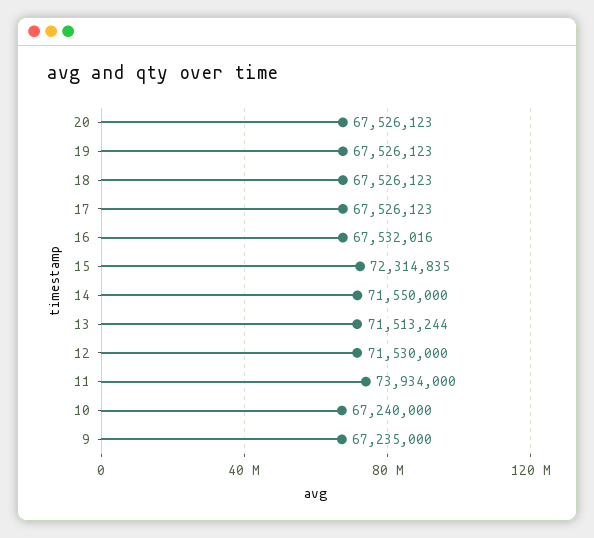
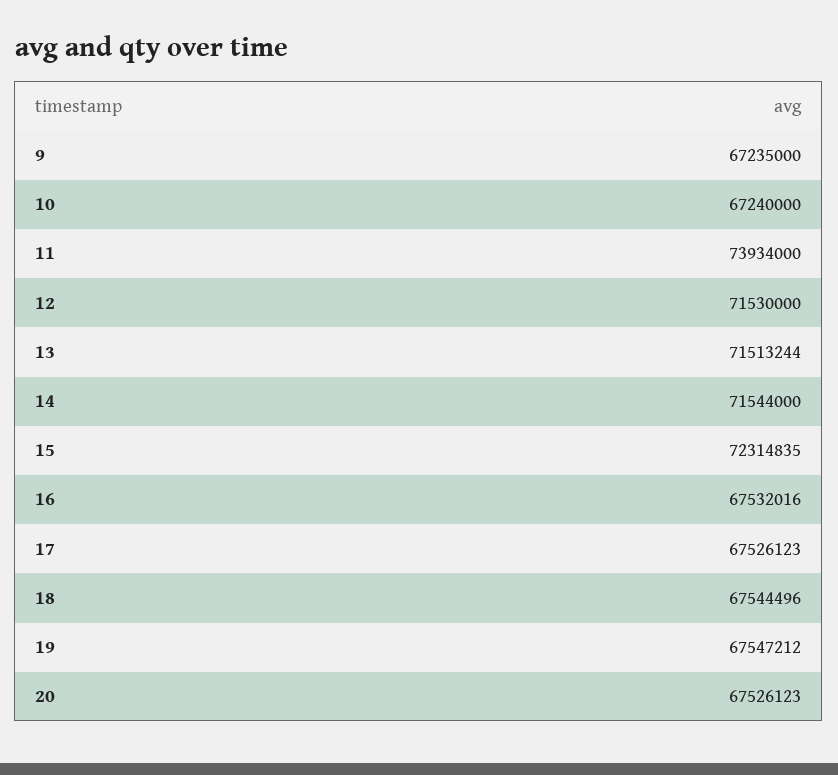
19: 67526123 -> 67547212
18: 67526123 -> 67544496
14: 71550000 -> 71544000

